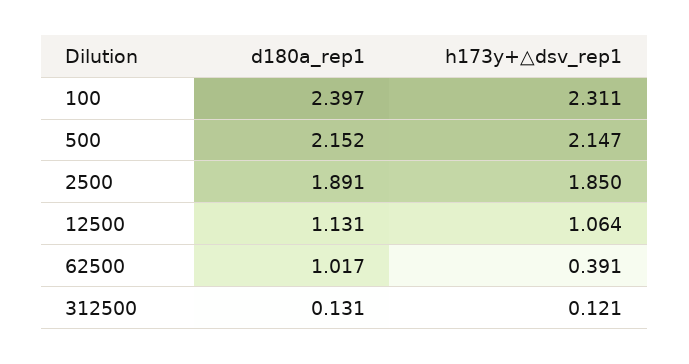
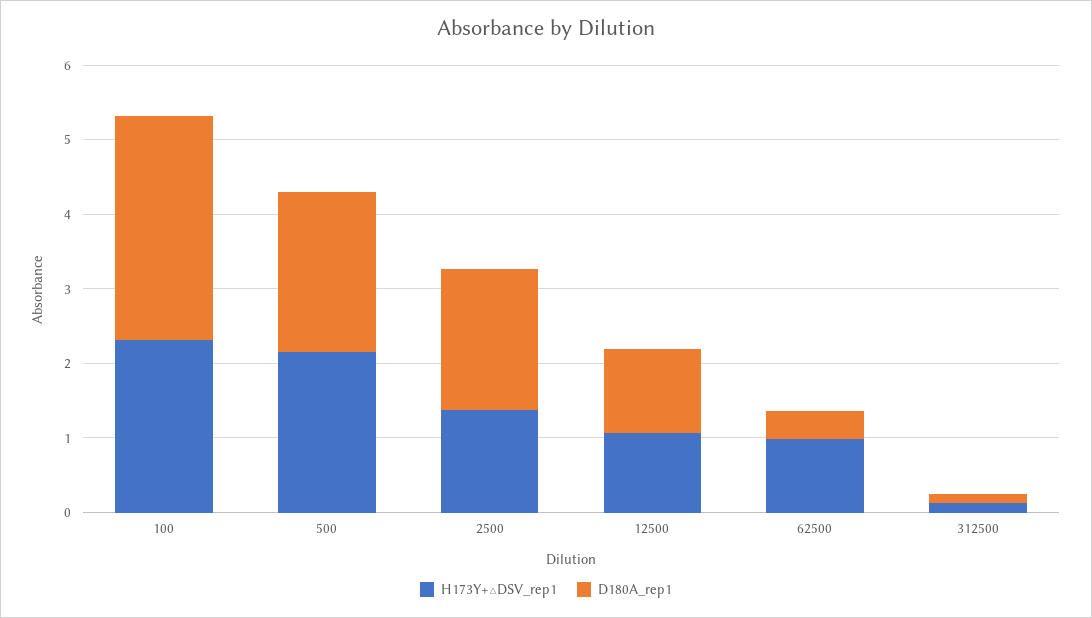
d180a_rep1, 100: 2.397 -> 3
h173y+△dsv_rep1, 2500: 1.85 -> 1.4
d180a_rep1, 62500: 1.017 -> 0.4
h173y+△dsv_rep1, 62500: 0.391 -> 1

